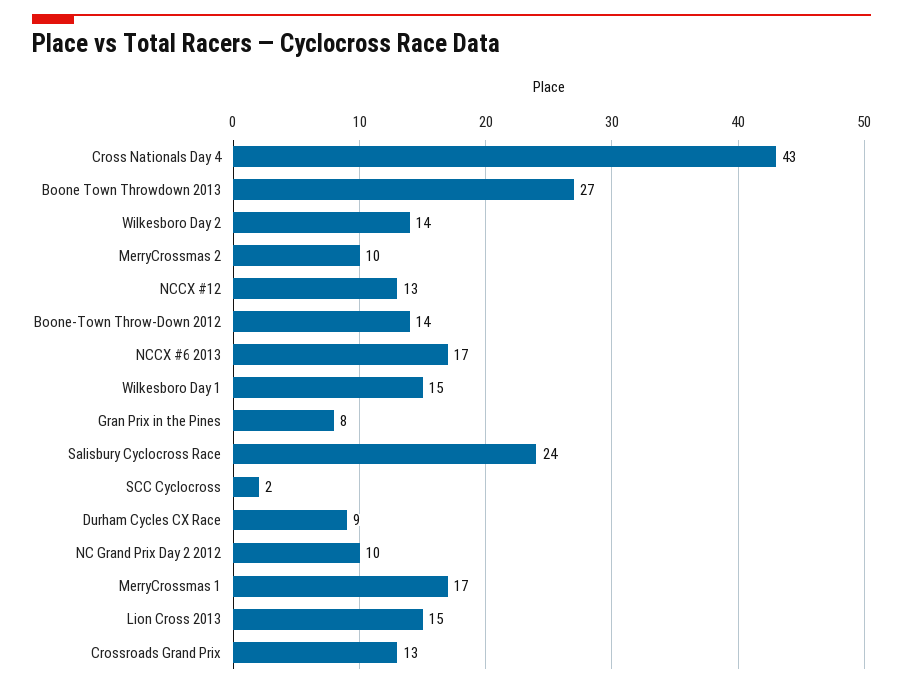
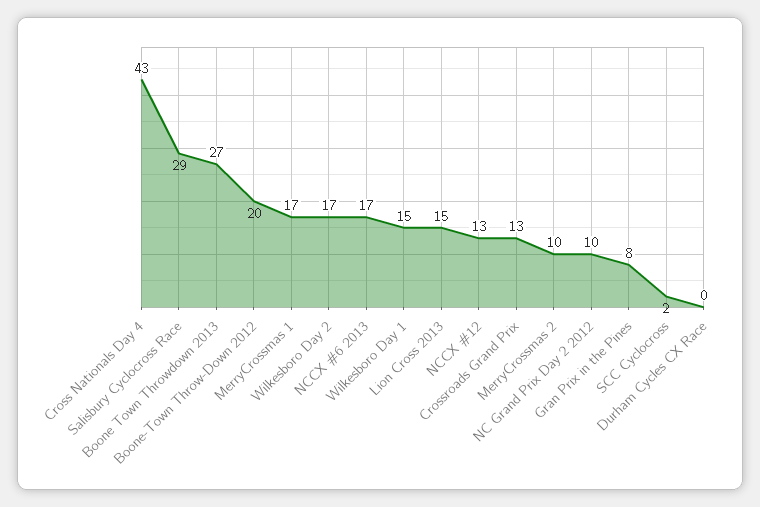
Wilkesboro Day 2: 14 -> 17
Boone-Town Throw-Down 2012: 14 -> 20
Salisbury Cyclocross Race: 24 -> 29
Durham Cycles CX Race: 9 -> 0

